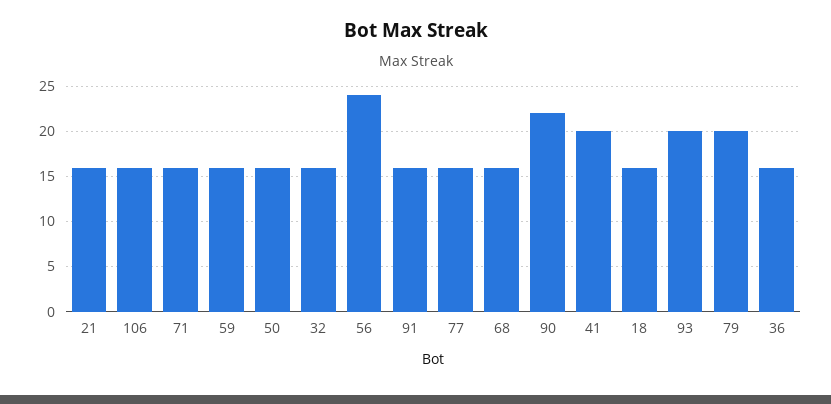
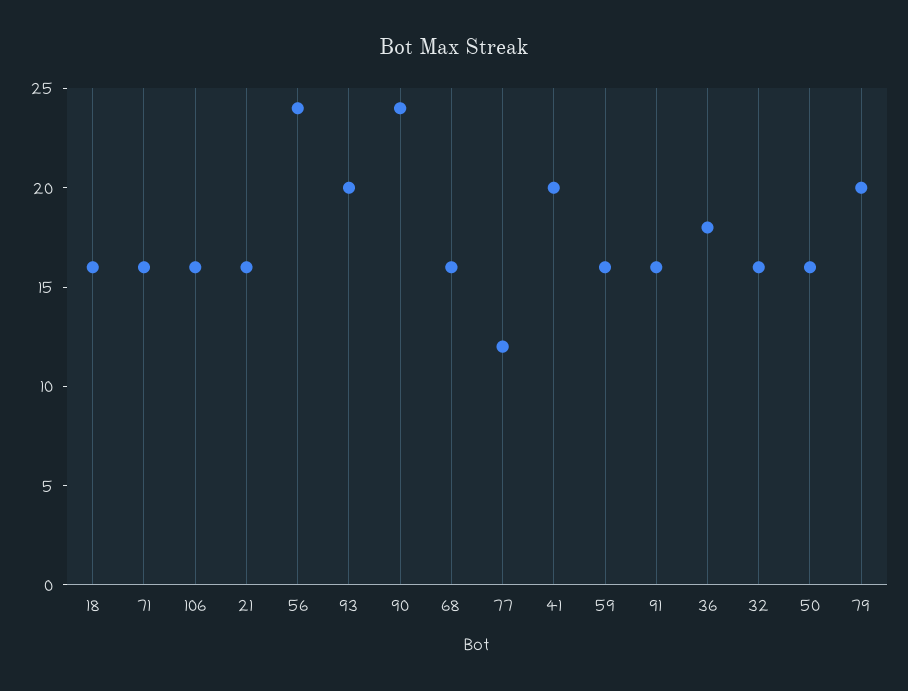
77: 16 -> 12
90: 22 -> 24
36: 16 -> 18

